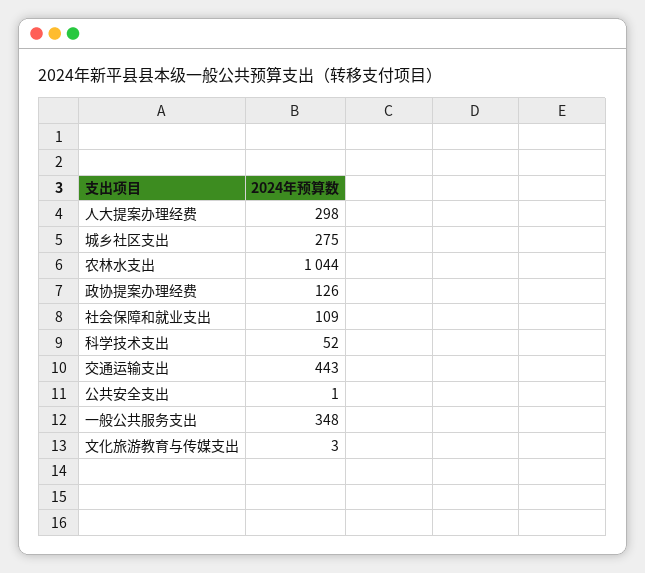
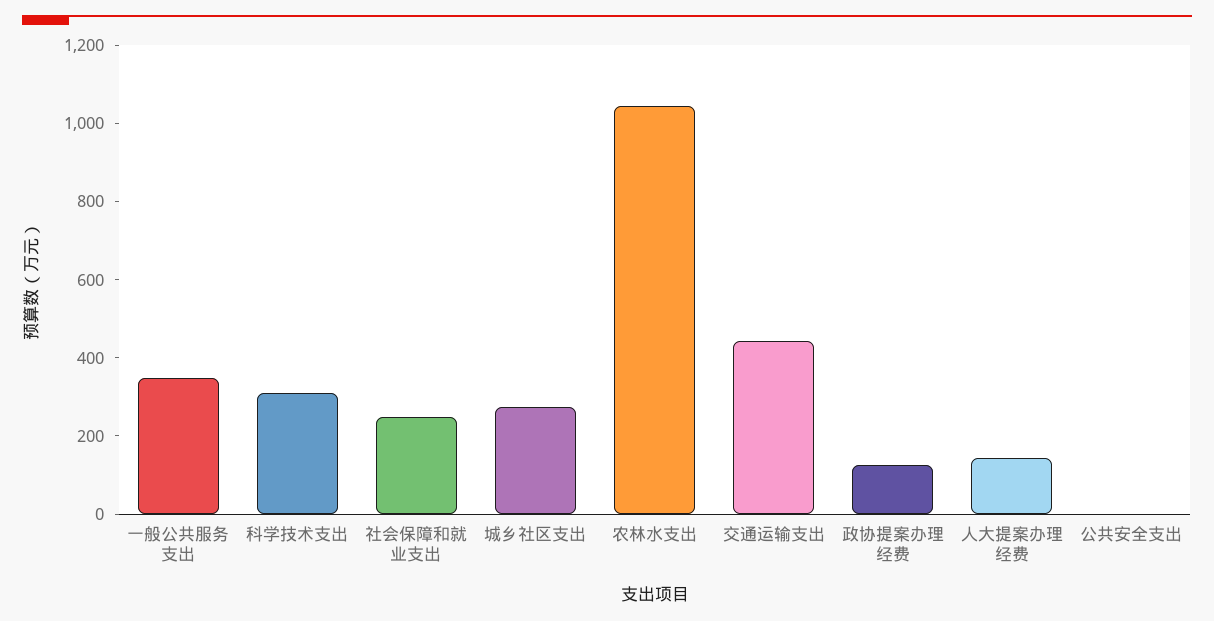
人大提案办理经费: 298 -> 150
社会保障和就业支出: 109 -> 250
科学技术支出: 52 -> 300
文化旅游教育与传媒支出: 3 -> none

